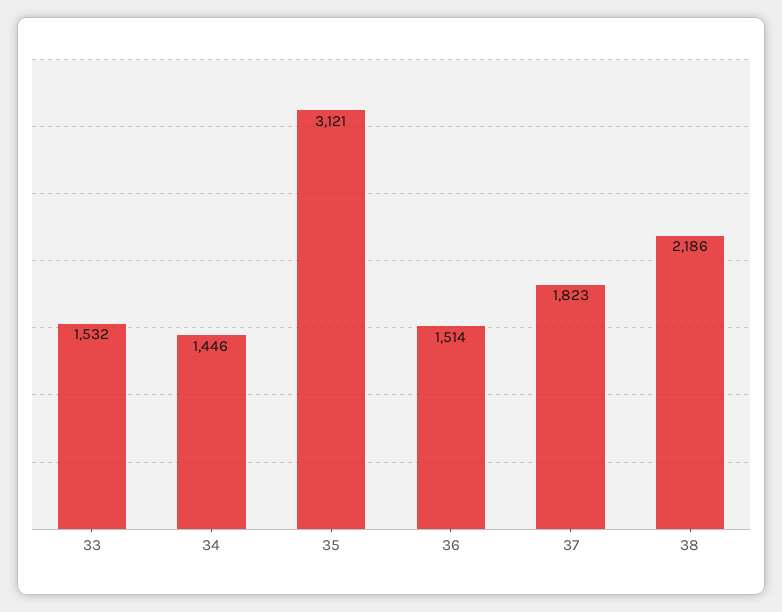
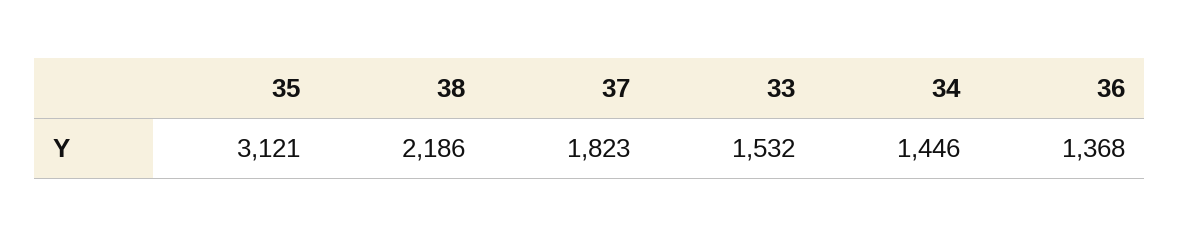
36: 1514 -> 1368

